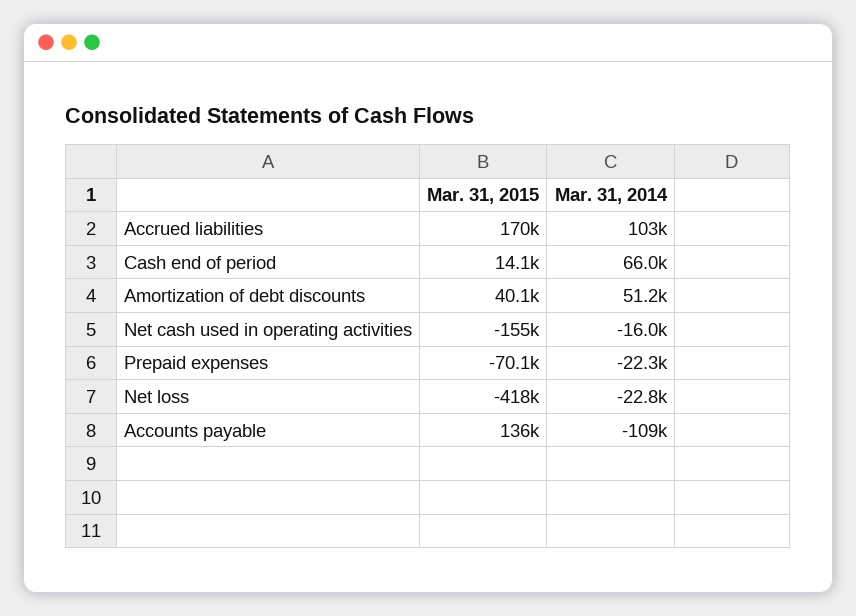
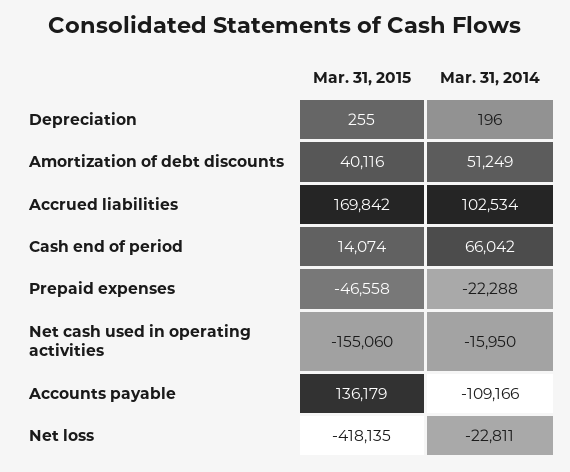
Mar. 31, 2015, Prepaid expenses: -70100 -> -46558
Mar. 31, 2015, Depreciation: none -> 255
Mar. 31, 2014, Depreciation: none -> 196

